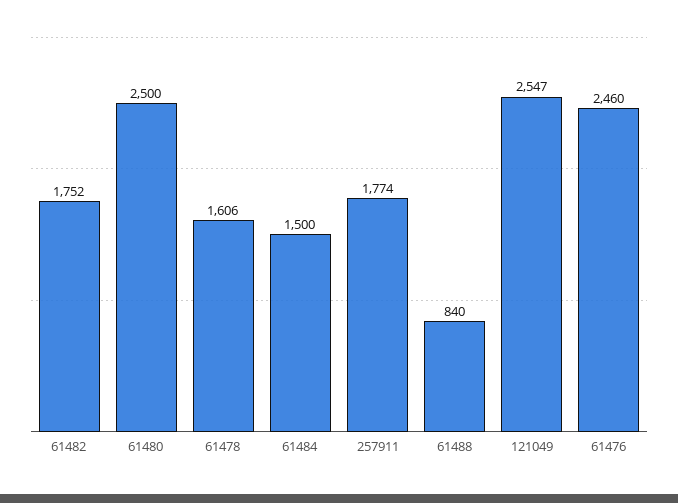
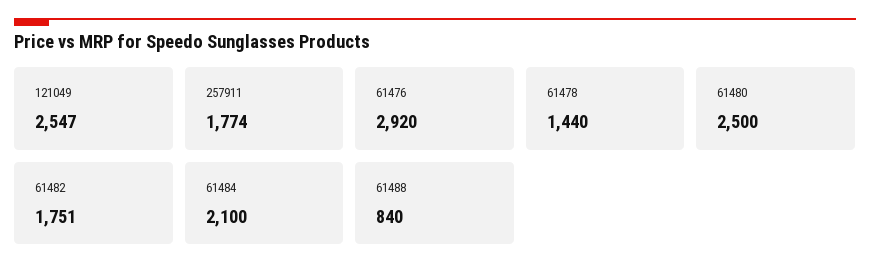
61482: 1752 -> 1751
61478: 1606 -> 1440
61484: 1500 -> 2100
61476: 2460 -> 2920

